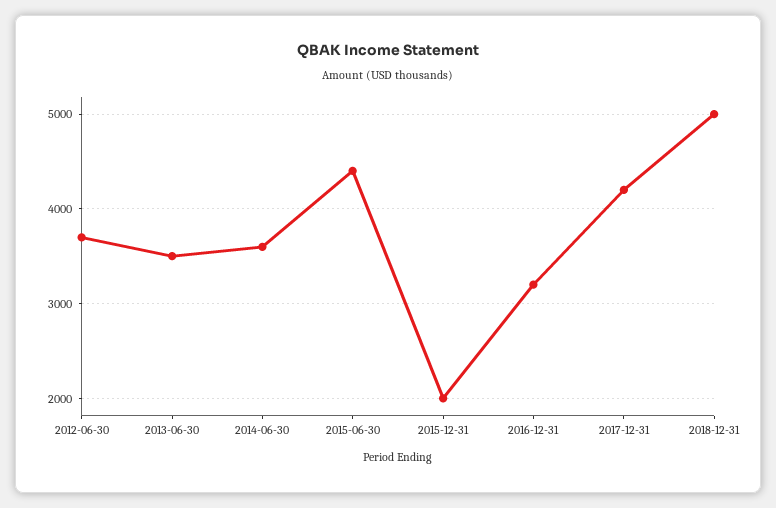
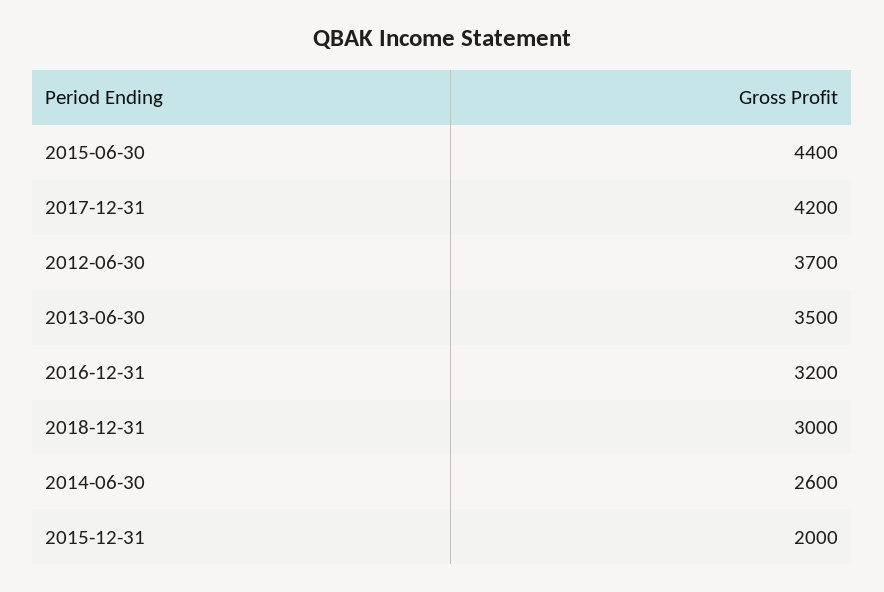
2014-06-30: 3600 -> 2600
2018-12-31: 5000 -> 3000

